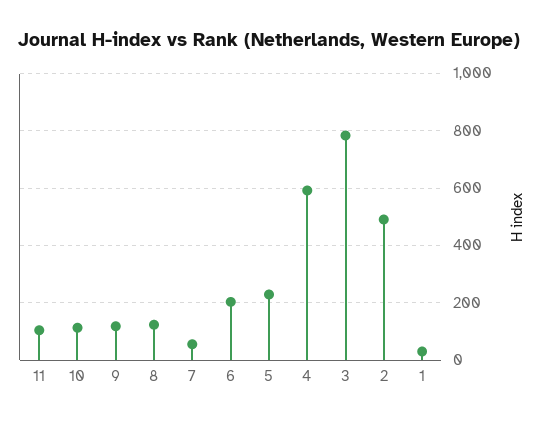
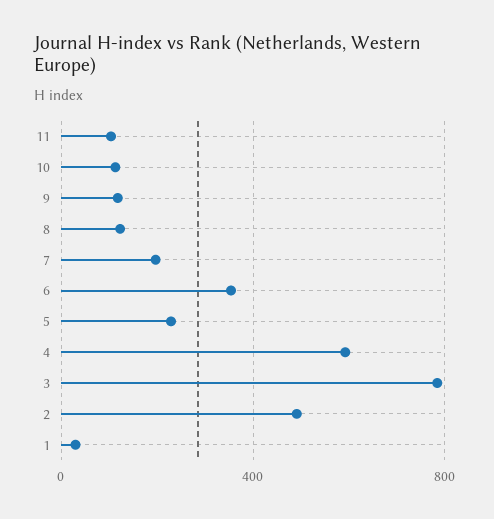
7: 50 -> 200
6: 200 -> 350

